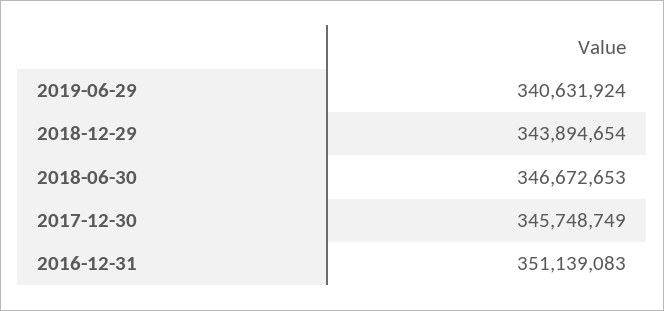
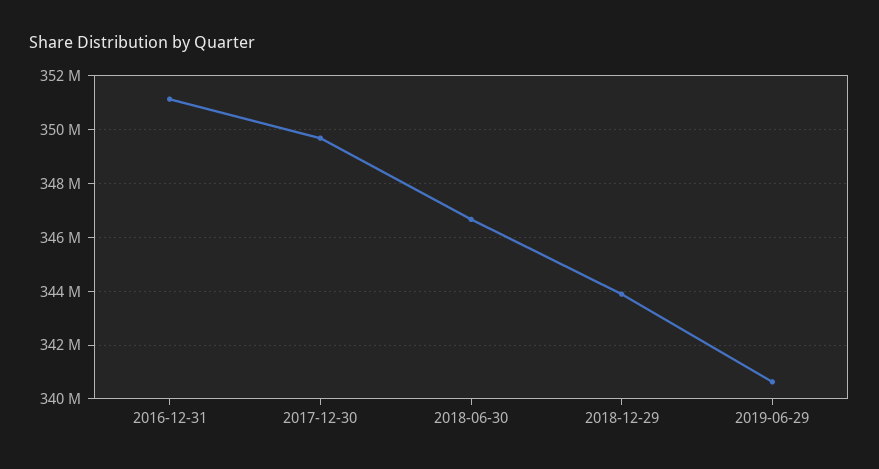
2017-12-30: 345748749 -> 349750000

